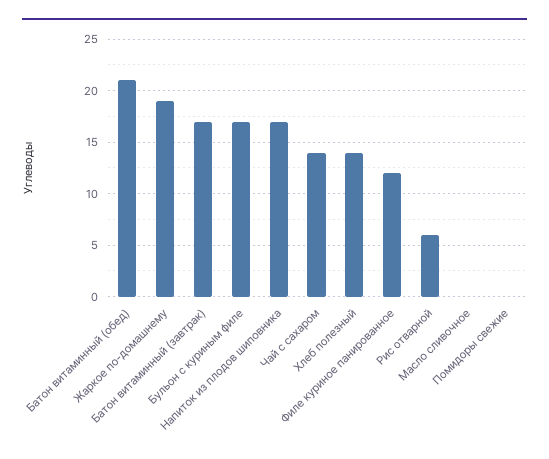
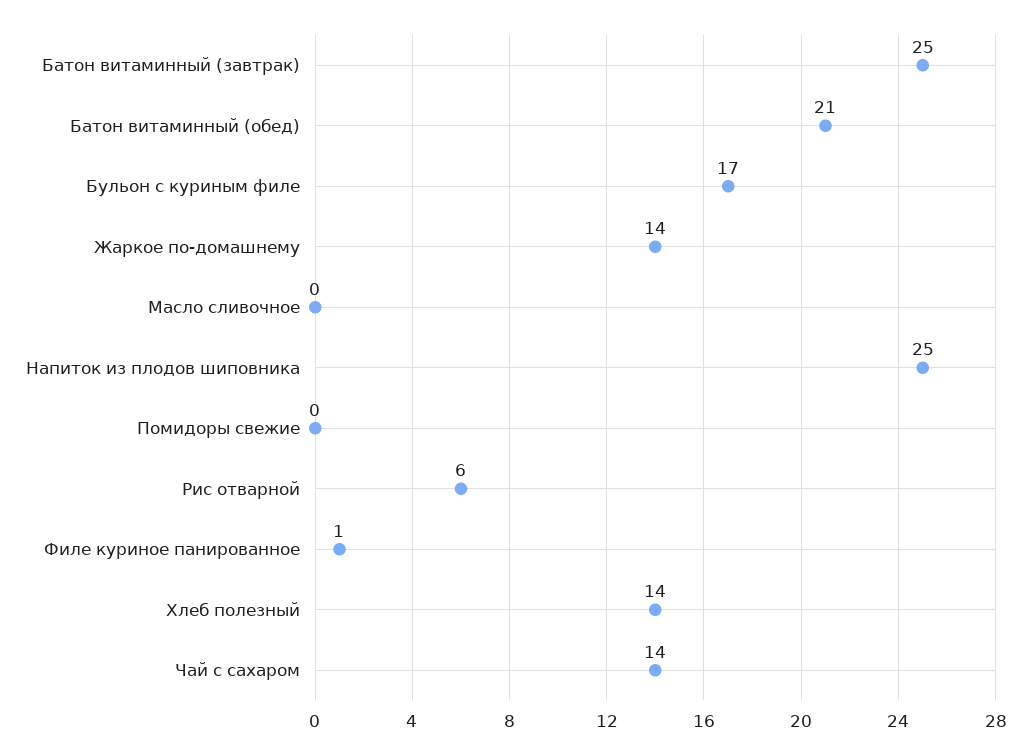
Жаркое по-домашнему: 19 -> 14
Батон витаминный (завтрак): 17 -> 25
Напиток из плодов шиповника: 17 -> 25
Филе куриное панированное: 12 -> 1

